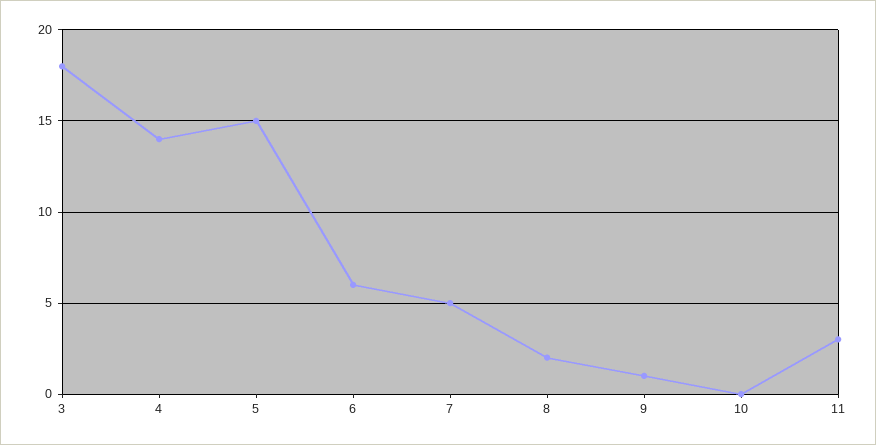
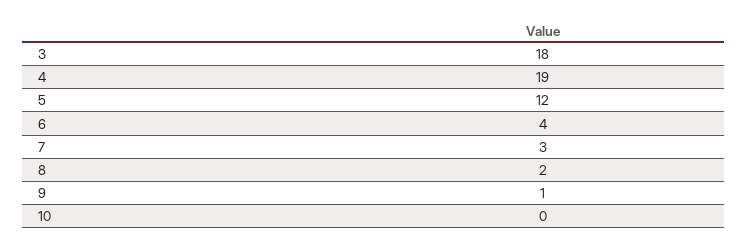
4: 14 -> 19
5: 15 -> 12
6: 6 -> 4
7: 5 -> 3
11: 3 -> none

